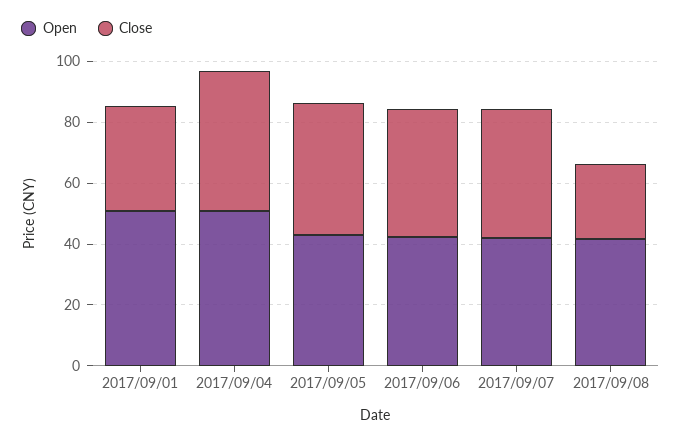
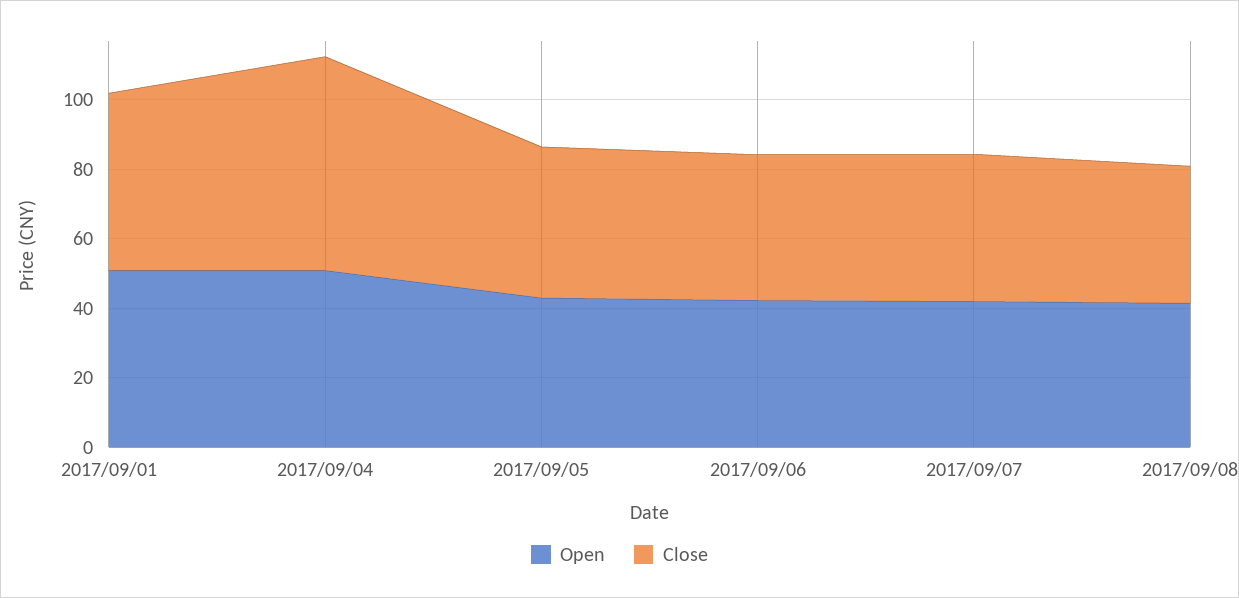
Close, 2017/09/01: 35 -> 50
Close, 2017/09/04: 45 -> 60
Close, 2017/09/08: 25 -> 40

